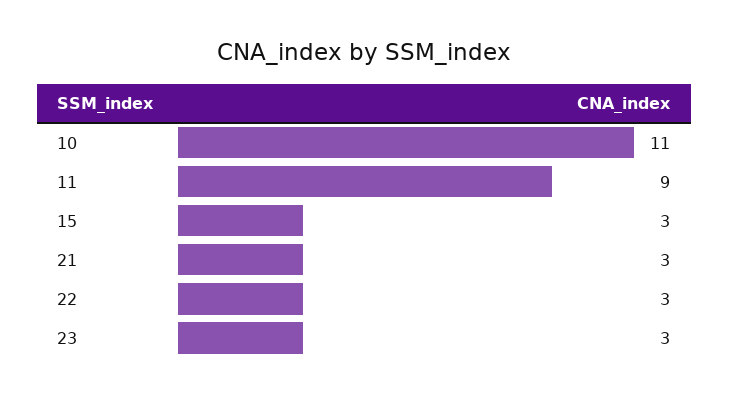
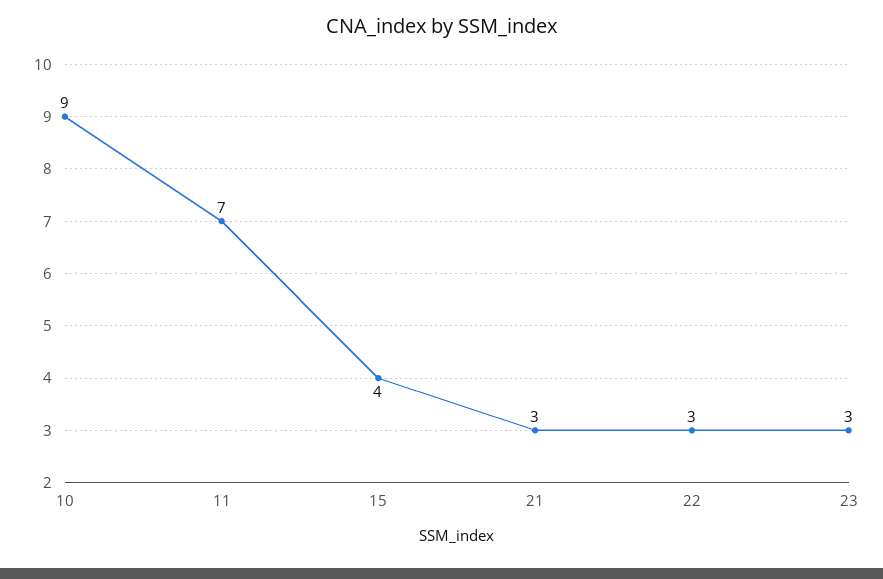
10: 11 -> 9
11: 9 -> 7
15: 3 -> 4

